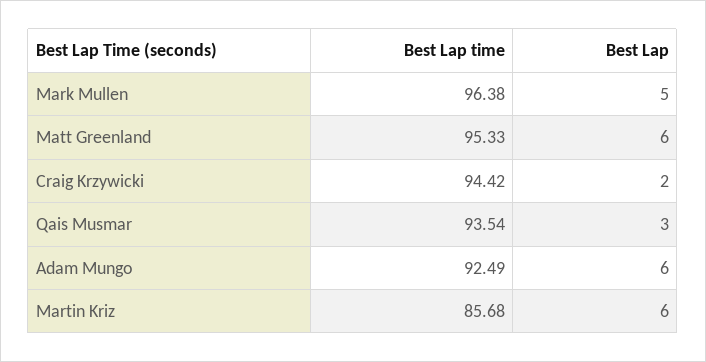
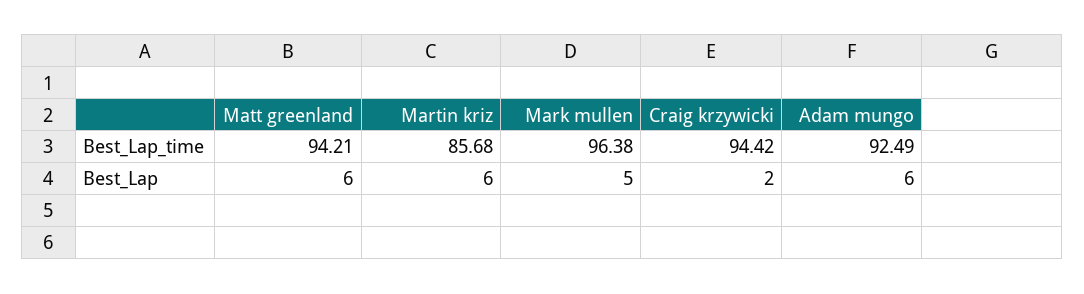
Best Lap time, Matt Greenland: 95.33 -> 94.21
Best Lap time, Qais Musmar: 93.54 -> none
Best Lap, Qais Musmar: 3 -> none

